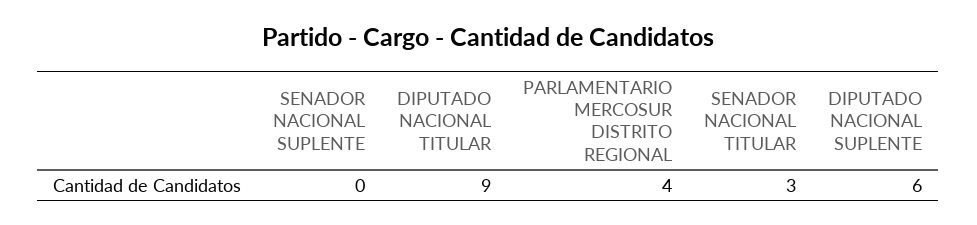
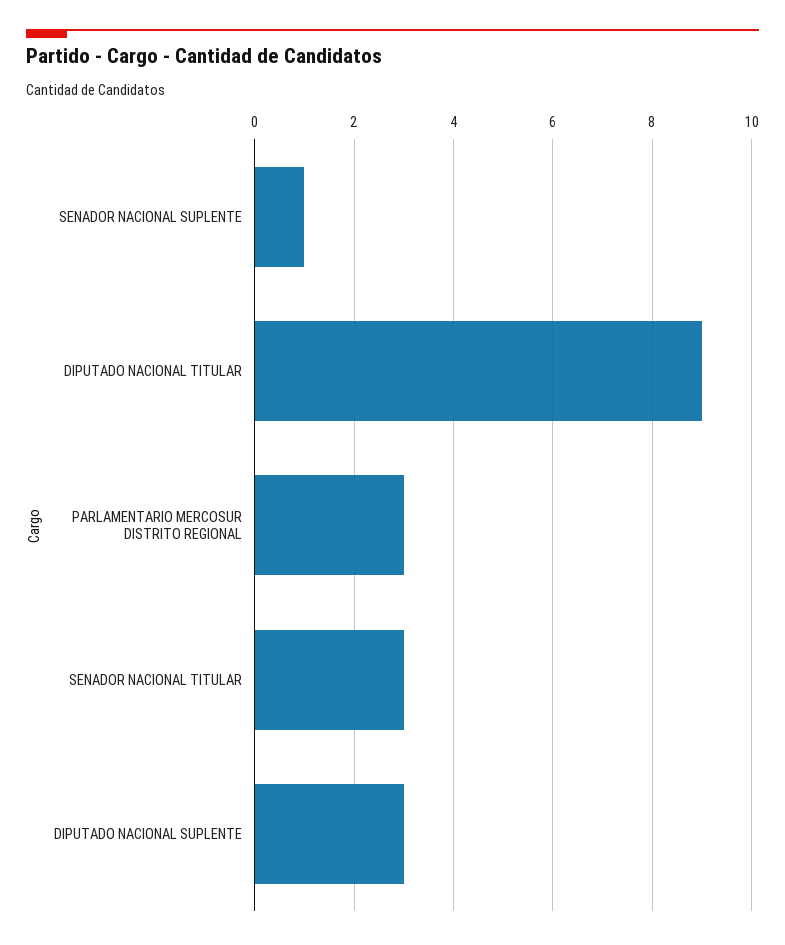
SENADOR NACIONAL SUPLENTE: 0 -> 1
PARLAMENTARIO MERCOSUR DISTRITO REGIONAL: 4 -> 3
DIPUTADO NACIONAL SUPLENTE: 6 -> 3

